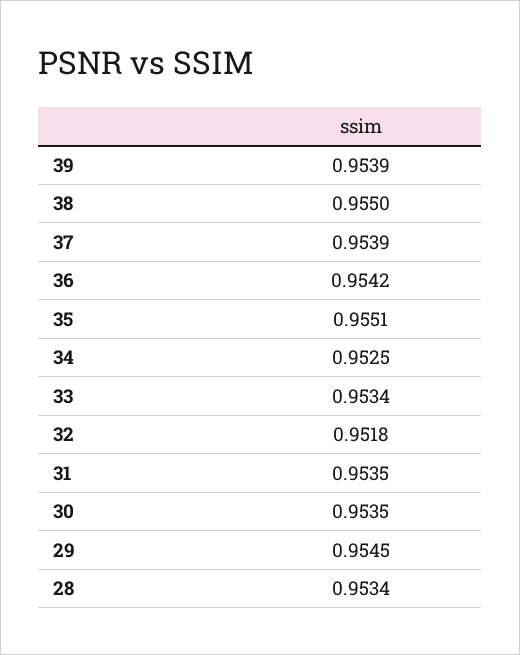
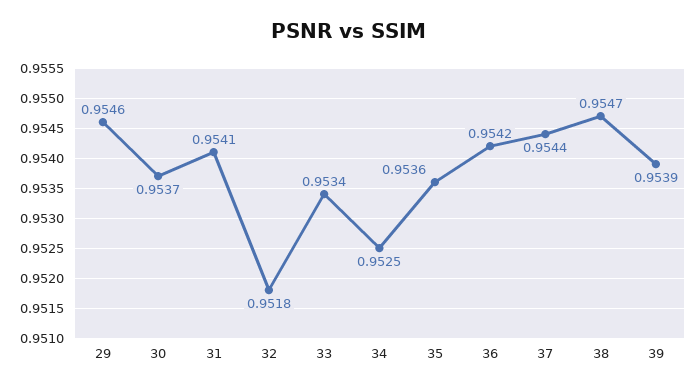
38: 0.955 -> 0.9547
37: 0.9539 -> 0.9544
35: 0.9551 -> 0.9536
31: 0.9535 -> 0.9541
30: 0.9535 -> 0.9537
29: 0.9545 -> 0.9546
28: 0.9534 -> none

